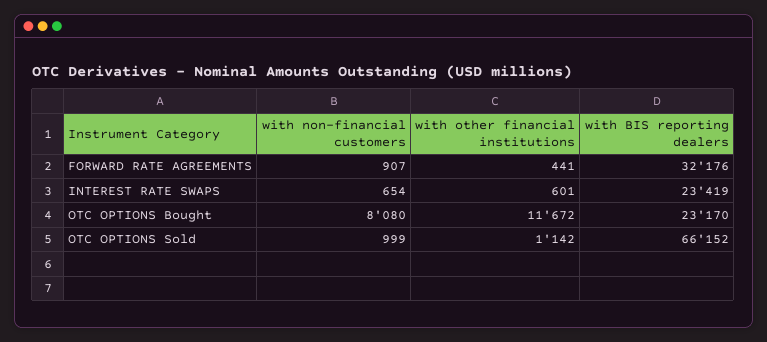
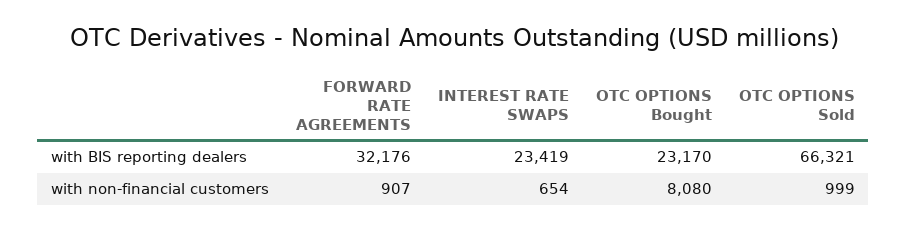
with other financial institutions, FORWARD RATE AGREEMENTS: 441 -> none
with other financial institutions, INTEREST RATE SWAPS: 601 -> none
with other financial institutions, OTC OPTIONS Bought: 11672 -> none
with other financial institutions, OTC OPTIONS Sold: 1142 -> none
with BIS reporting dealers, OTC OPTIONS Sold: 66152 -> 66321

